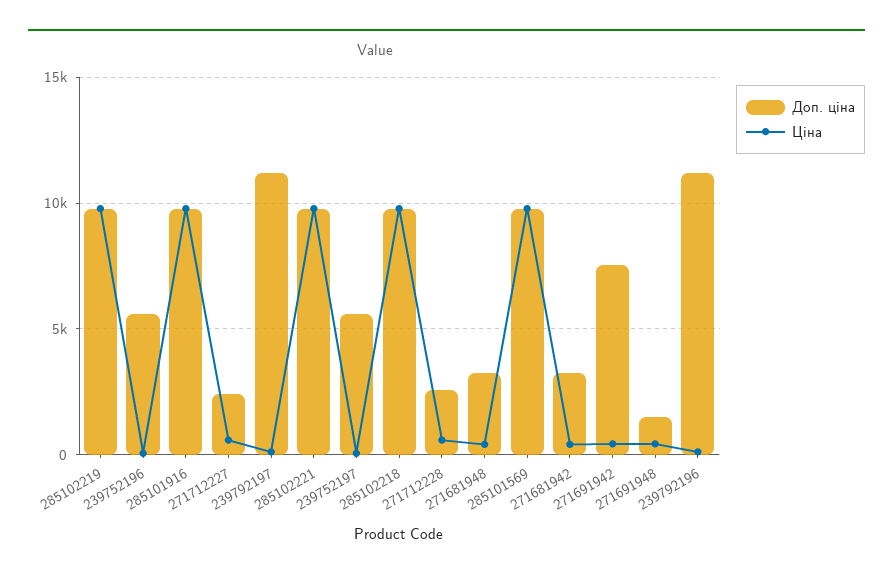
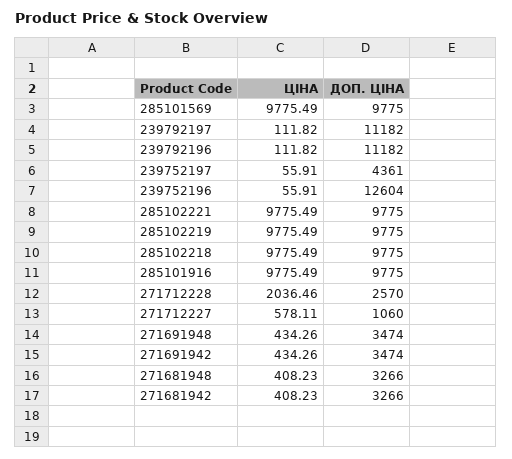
Доп. ціна, 239752196: 5500 -> 12604
Доп. ціна, 271712227: 2500 -> 1060
Доп. ціна, 239752197: 5500 -> 4361
Ціна, 271712228: 500 -> 2036.46
Доп. ціна, 271691942: 7500 -> 3474
Доп. ціна, 271691948: 1500 -> 3474

